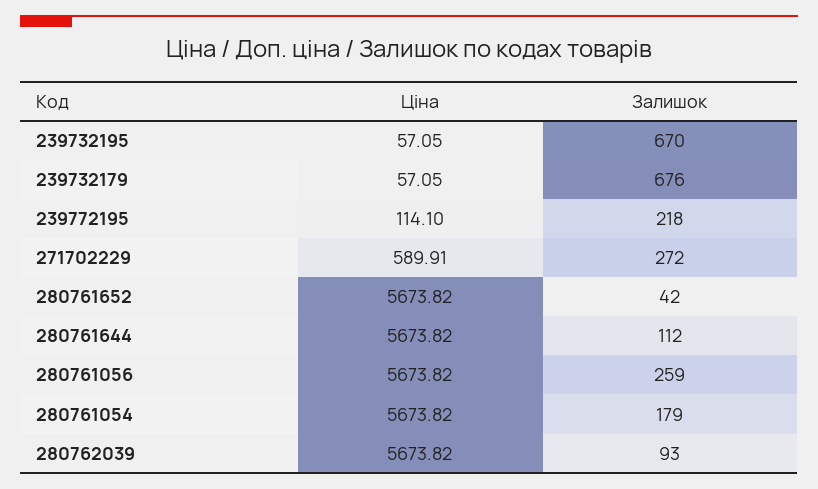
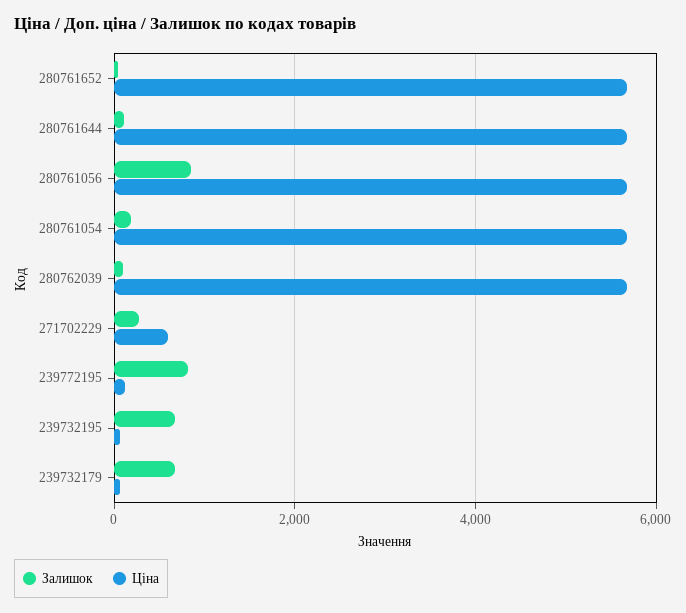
Залишок, 239772195: 218 -> 800
Залишок, 280761056: 259 -> 800

